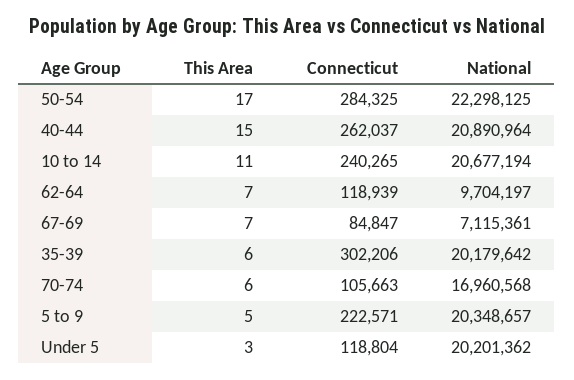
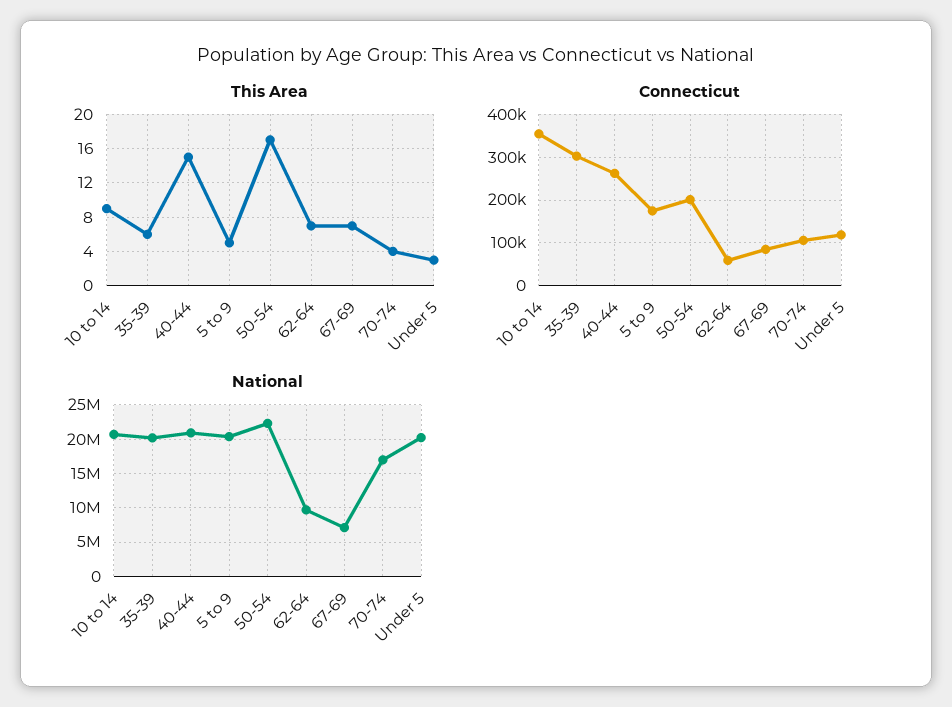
Connecticut, 50-54: 284325 -> 200000
This Area, 10 to 14: 11 -> 9
Connecticut, 10 to 14: 240265 -> 360000
Connecticut, 62-64: 118939 -> 60000
This Area, 70-74: 6 -> 4
Connecticut, 5 to 9: 222571 -> 180000

